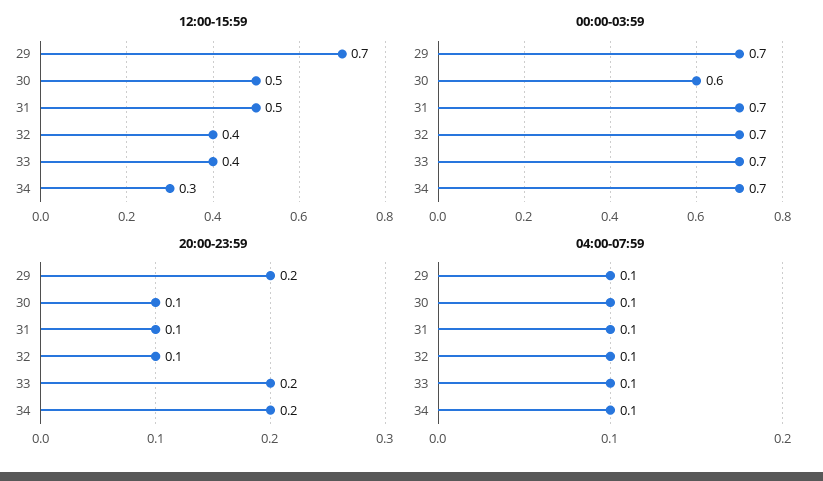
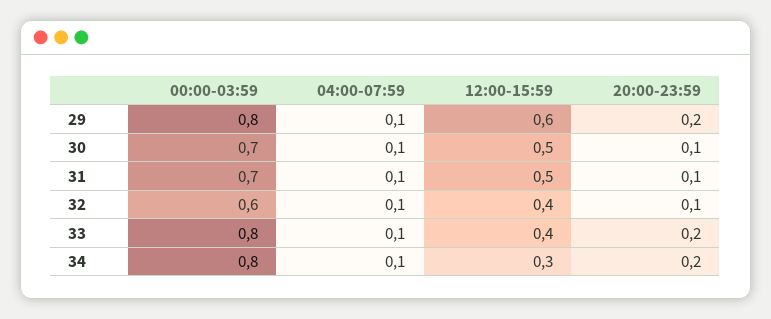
12:00-15:59, 29: 0.7 -> 0.6
00:00-03:59, 29: 0.7 -> 0.8
00:00-03:59, 30: 0.6 -> 0.7
00:00-03:59, 32: 0.7 -> 0.6
00:00-03:59, 33: 0.7 -> 0.8
00:00-03:59, 34: 0.7 -> 0.8

